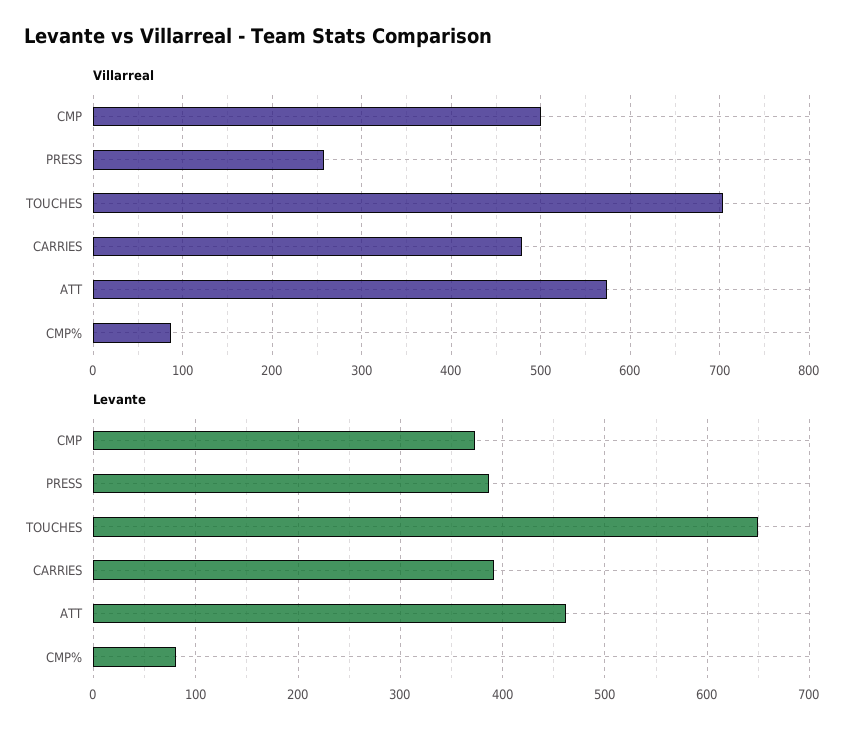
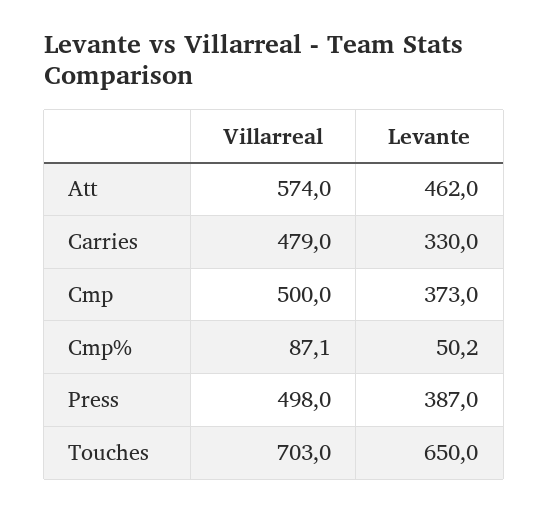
Villarreal, PRESS: 260 -> 498
Levante, CARRIES: 390 -> 330
Levante, CMP%: 80 -> 50.2

